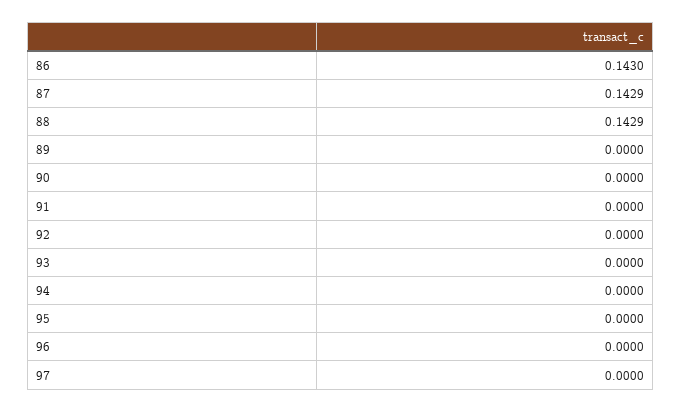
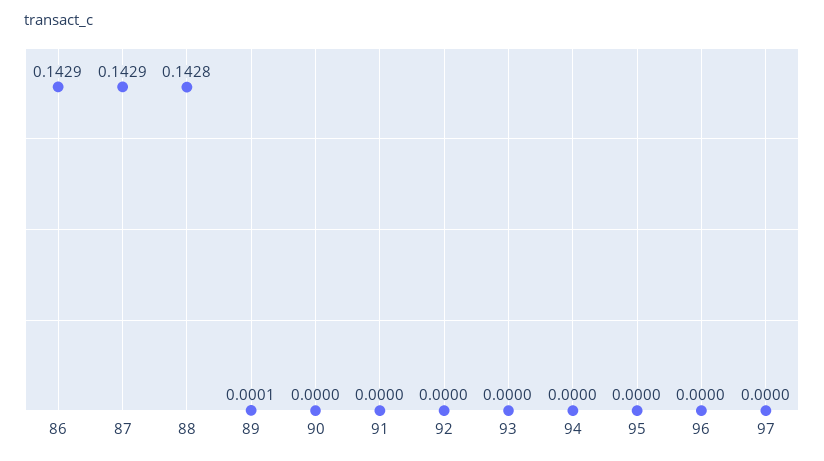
86: 0.143 -> 0.1429
88: 0.1429 -> 0.1428
89: 0 -> 0.0001

